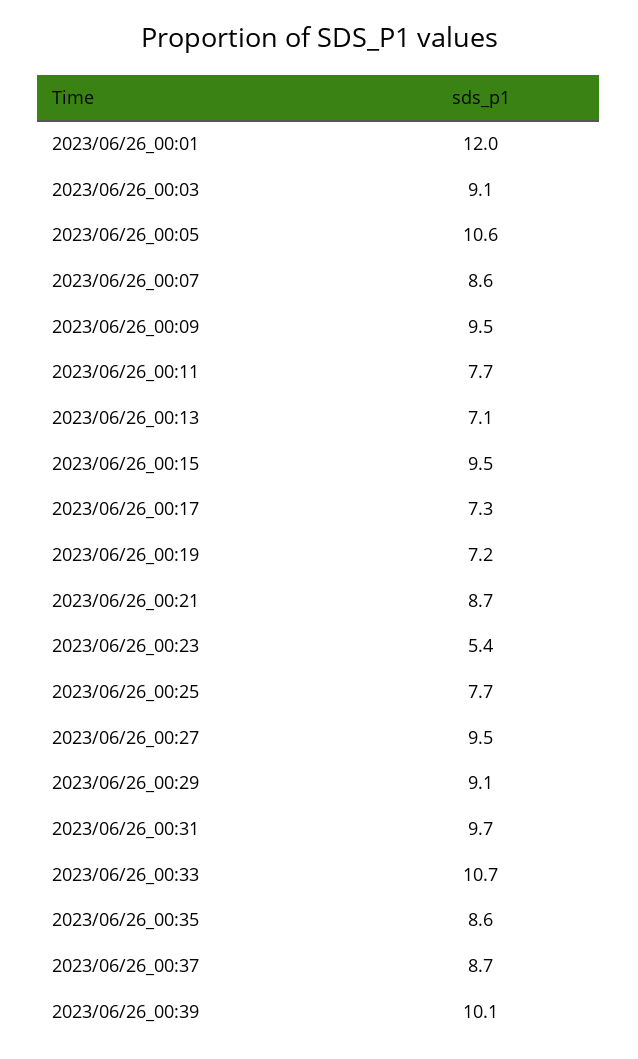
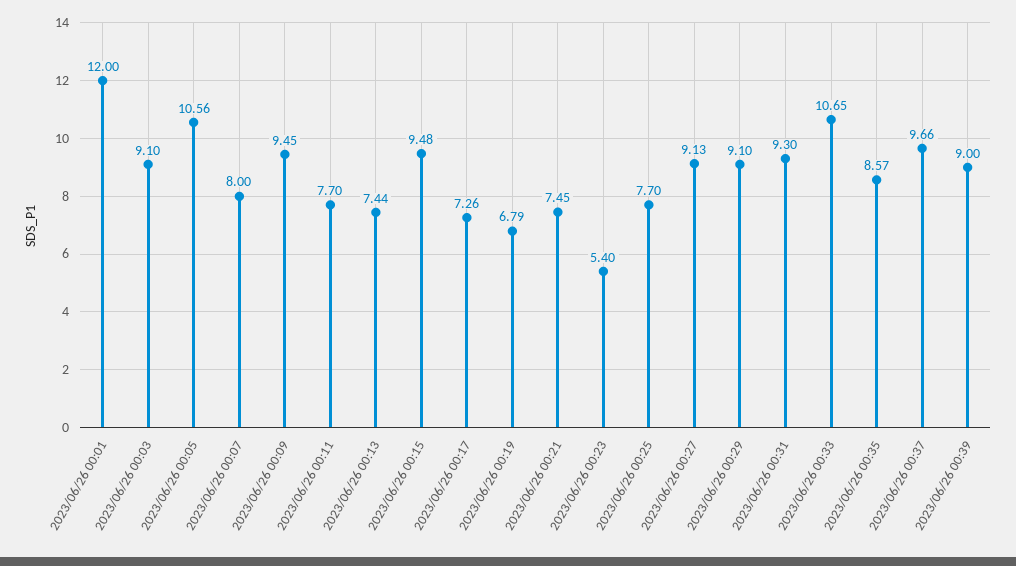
2023/06/26_00:07: 8.6 -> 8
2023/06/26_00:13: 7.1 -> 7.44
2023/06/26_00:19: 7.2 -> 6.79
2023/06/26_00:21: 8.7 -> 7.45
2023/06/26_00:27: 9.5 -> 9.13
2023/06/26_00:31: 9.7 -> 9.3
2023/06/26_00:37: 8.7 -> 9.66
2023/06/26_00:39: 10.1 -> 9

